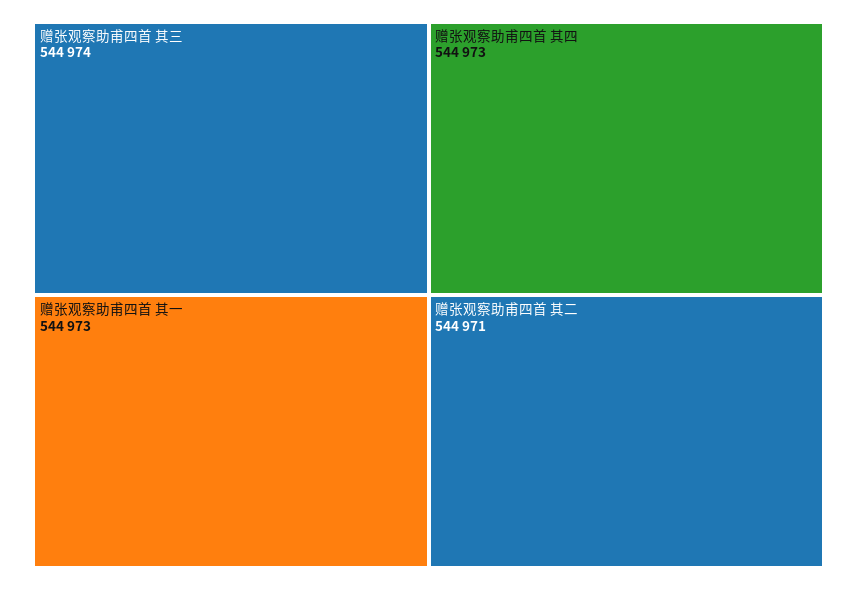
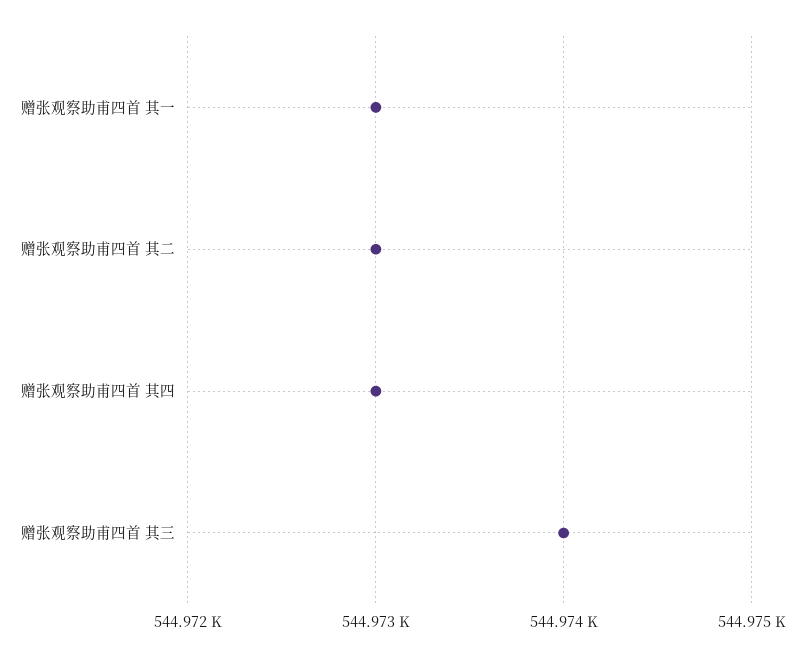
赠张观察助甫四首 其二: 544971 -> 544973

